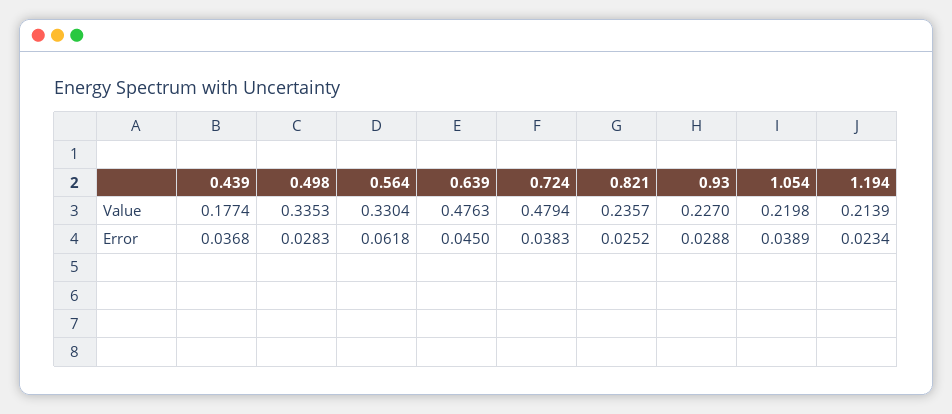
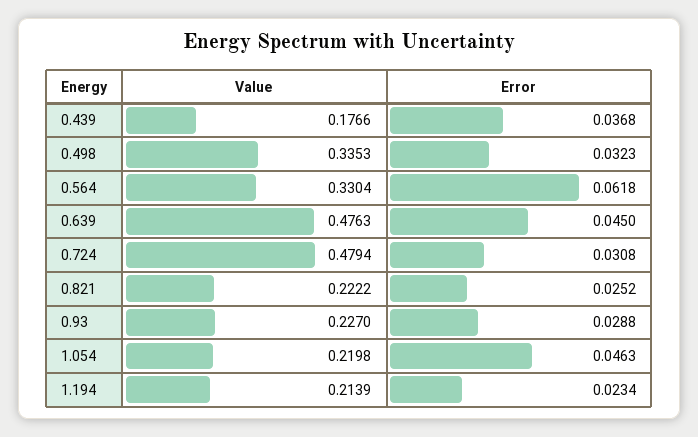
0.439, Value: 0.1774 -> 0.1766
0.821, Value: 0.2357 -> 0.2222
0.498, Error: 0.0283 -> 0.0323
0.724, Error: 0.0383 -> 0.0308
1.054, Error: 0.0389 -> 0.0463

